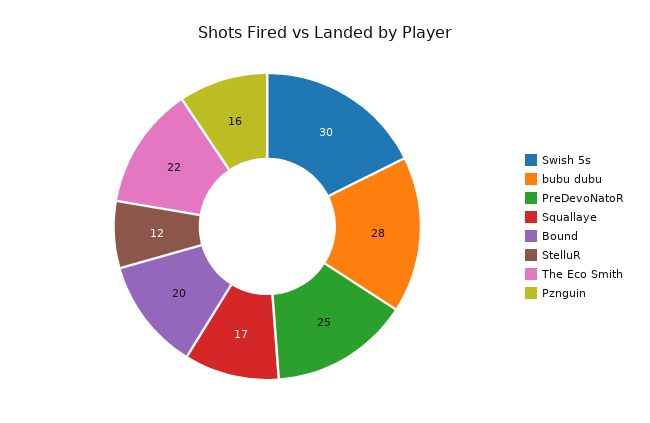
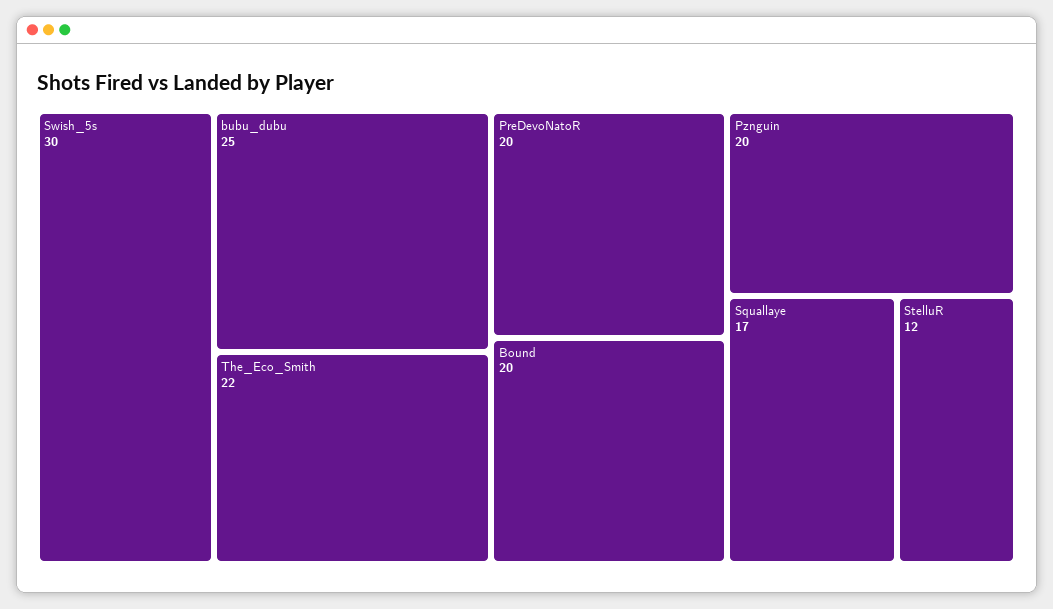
bubu dubu: 28 -> 25
PreDevoNatoR: 25 -> 20
Pznguin: 16 -> 20

